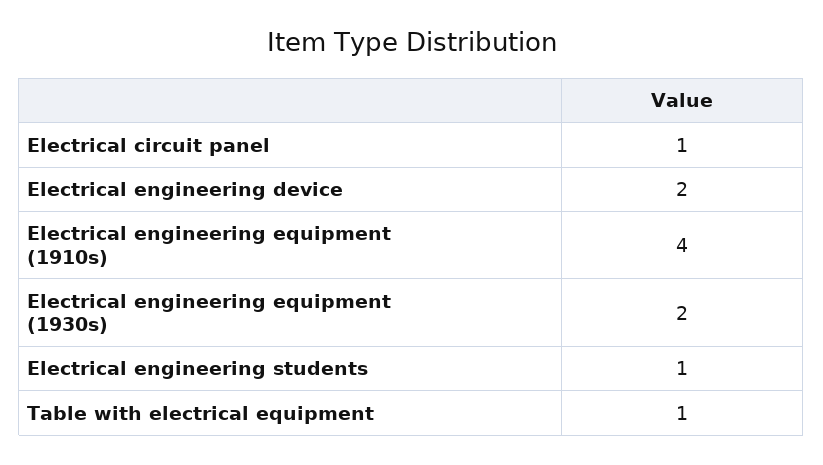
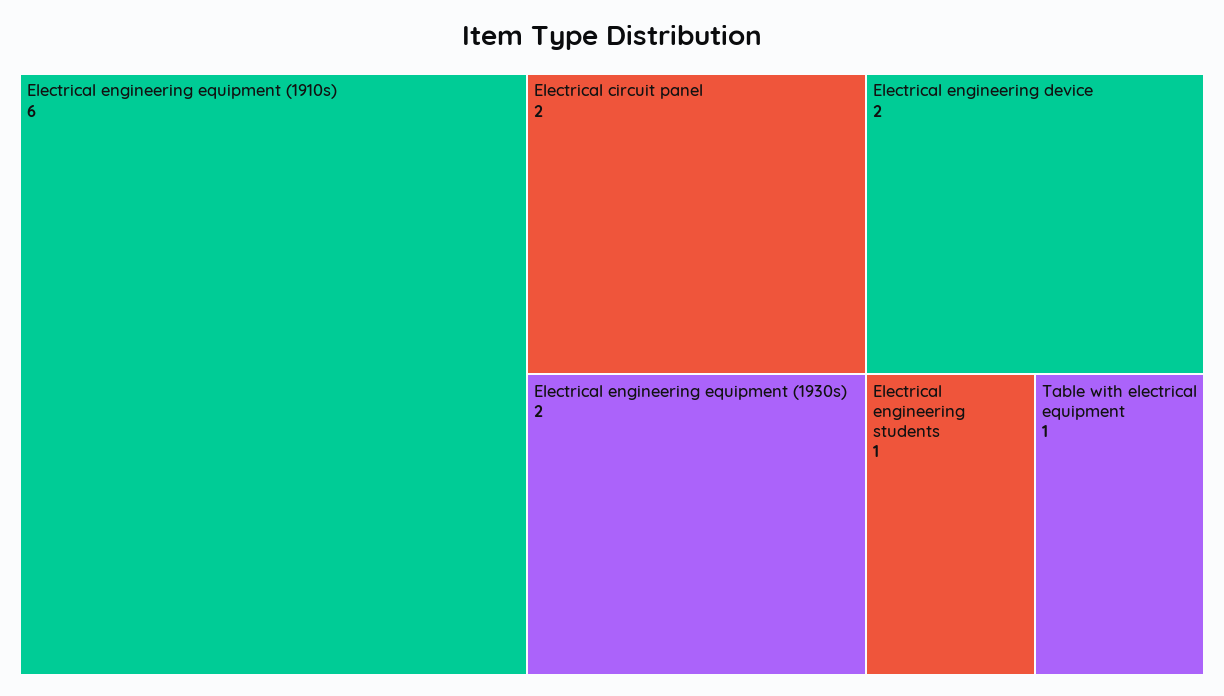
Electrical circuit panel: 1 -> 2
Electrical engineering equipment (1910s): 4 -> 6

